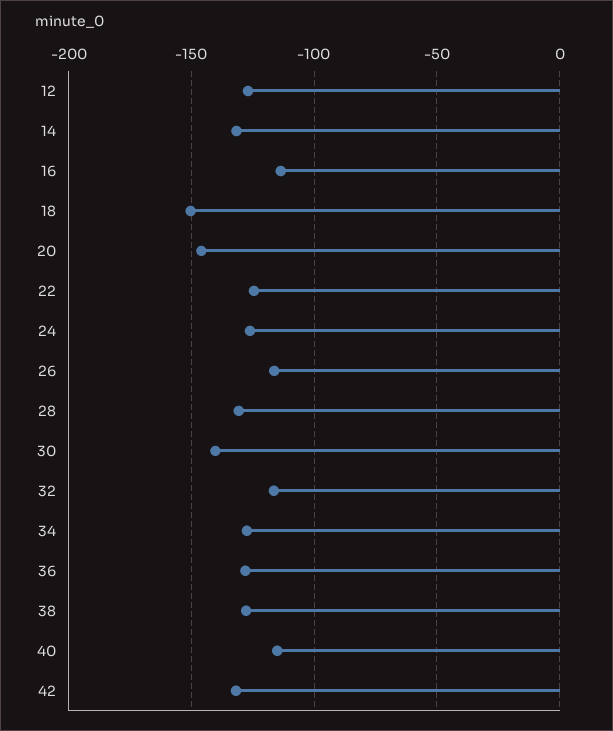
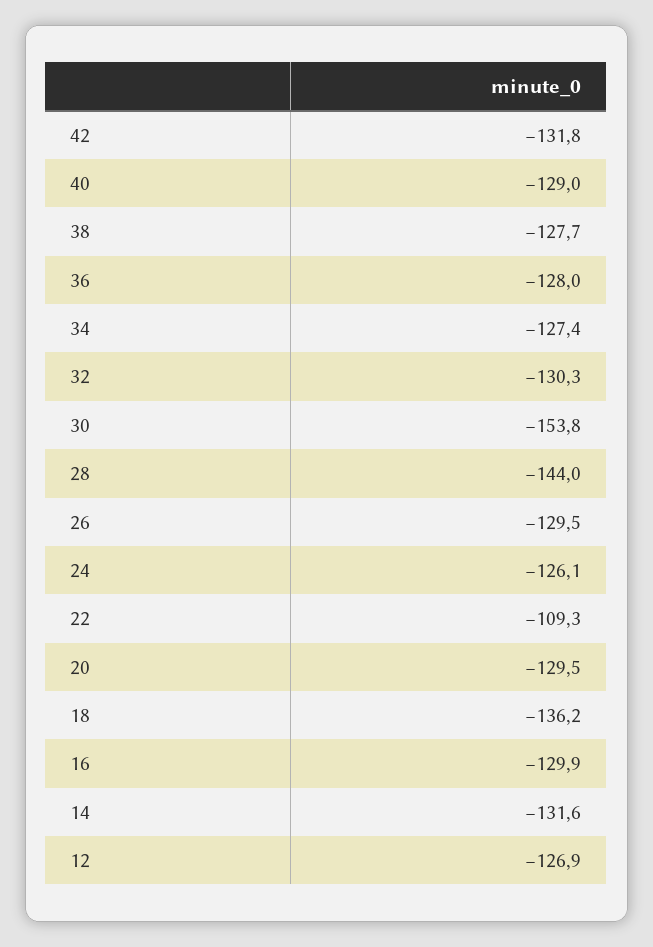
16: -115 -> -129.9
18: -150 -> -136.2
20: -145 -> -129.5
22: -125 -> -109.3
26: -115 -> -129.5
28: -130 -> -144
30: -140 -> -153.8
32: -115 -> -130.3
40: -115 -> -129

